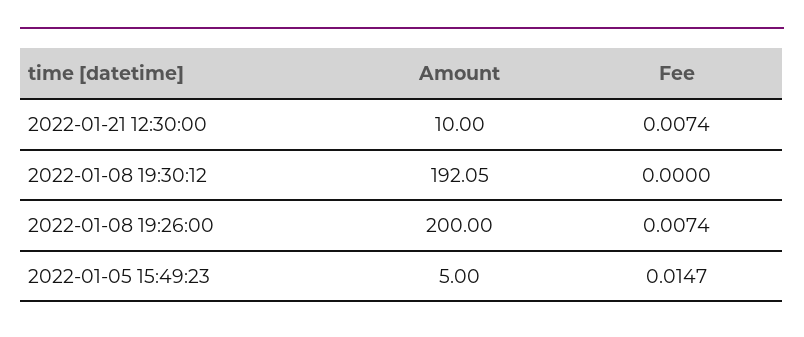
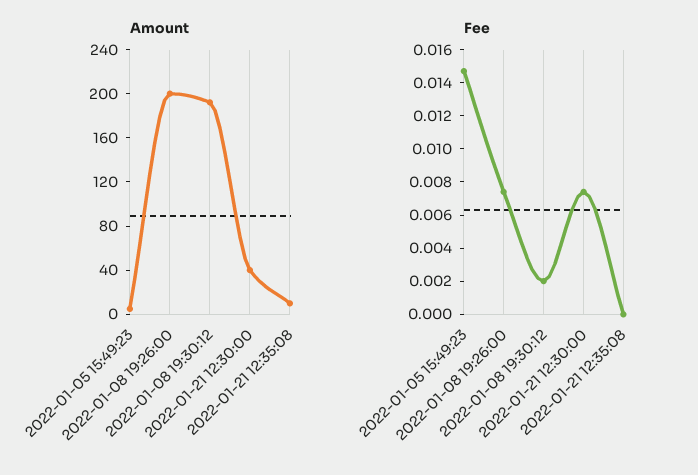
Amount, 2022-01-21 12:30:00: 10 -> 40
Fee, 2022-01-08 19:30:12: 0 -> 0.002
Amount, 2022-01-21 12:35:08: none -> 10
Fee, 2022-01-21 12:35:08: none -> 0

